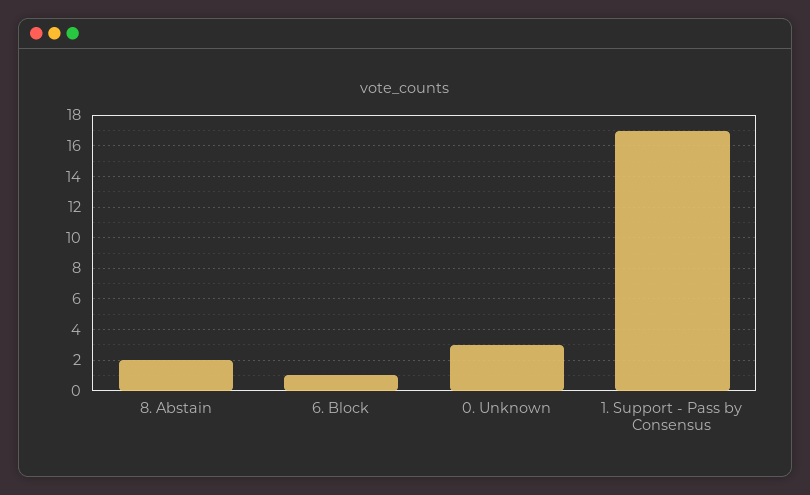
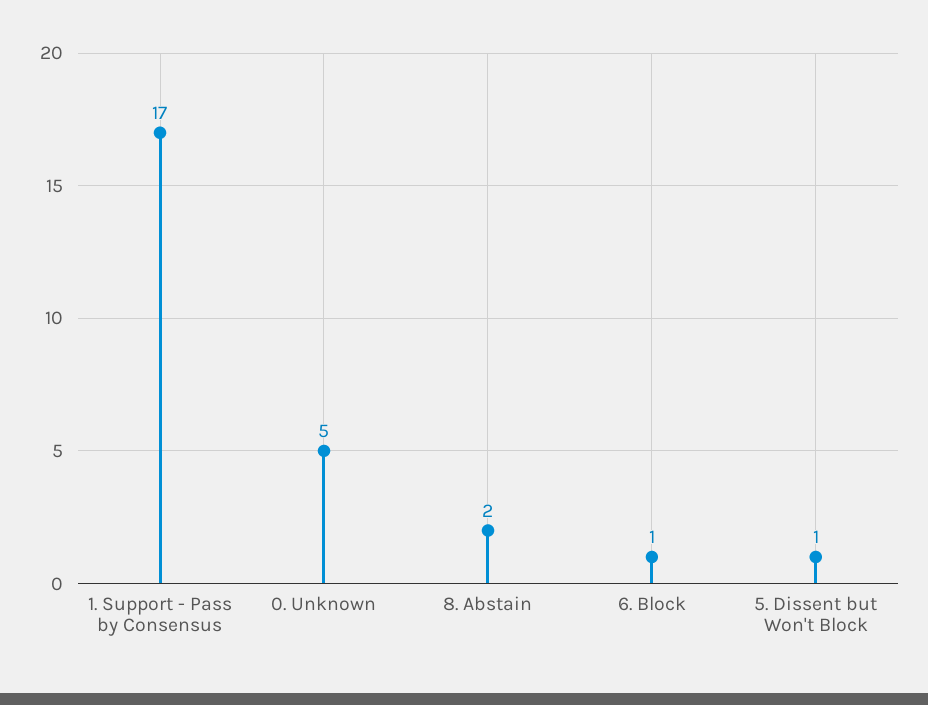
0. Unknown: 3 -> 5
5. Dissent but Won't Block: none -> 1

